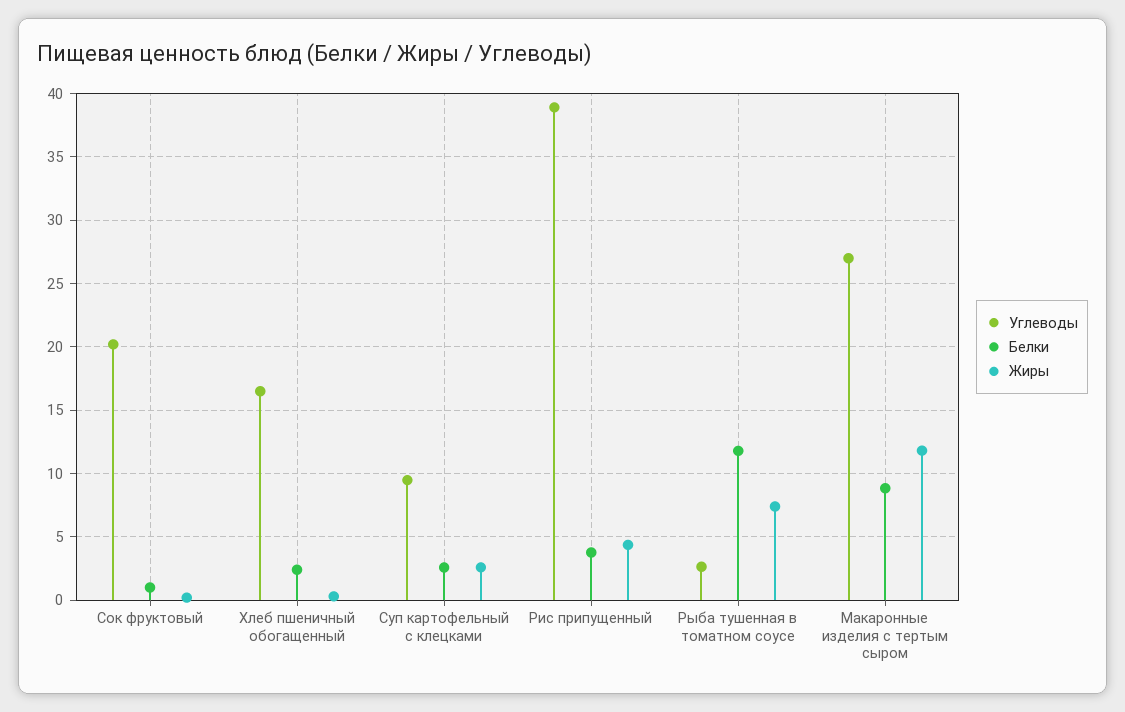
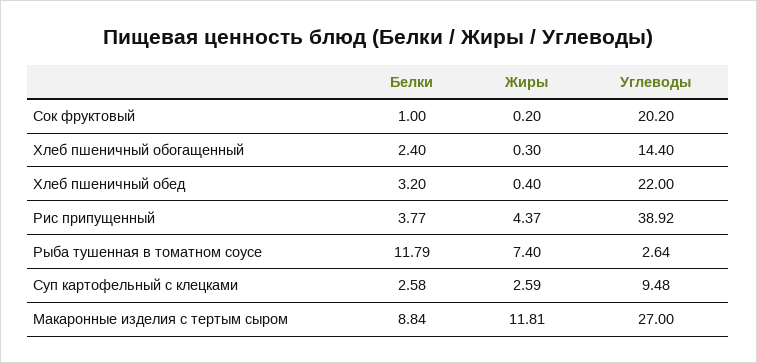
Углеводы, Хлеб пшеничный обогащенный: 16.5 -> 14.4
Белки, Хлеб пшеничный обед: none -> 3.2
Жиры, Хлеб пшеничный обед: none -> 0.4
Углеводы, Хлеб пшеничный обед: none -> 22

